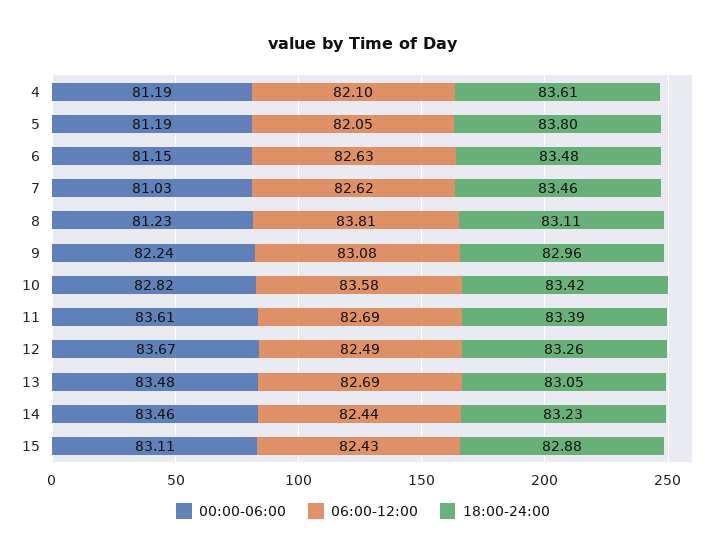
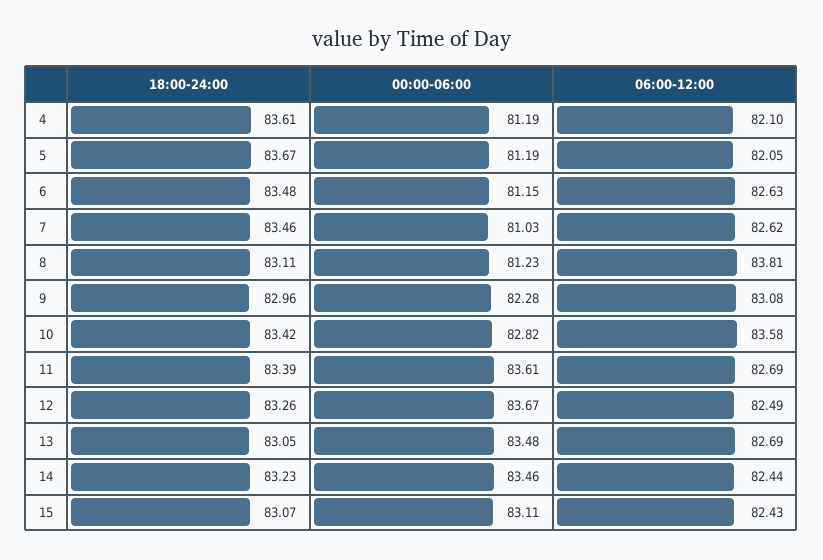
18:00-24:00, 5: 83.8 -> 83.67
00:00-06:00, 9: 82.24 -> 82.28
18:00-24:00, 15: 82.88 -> 83.07

